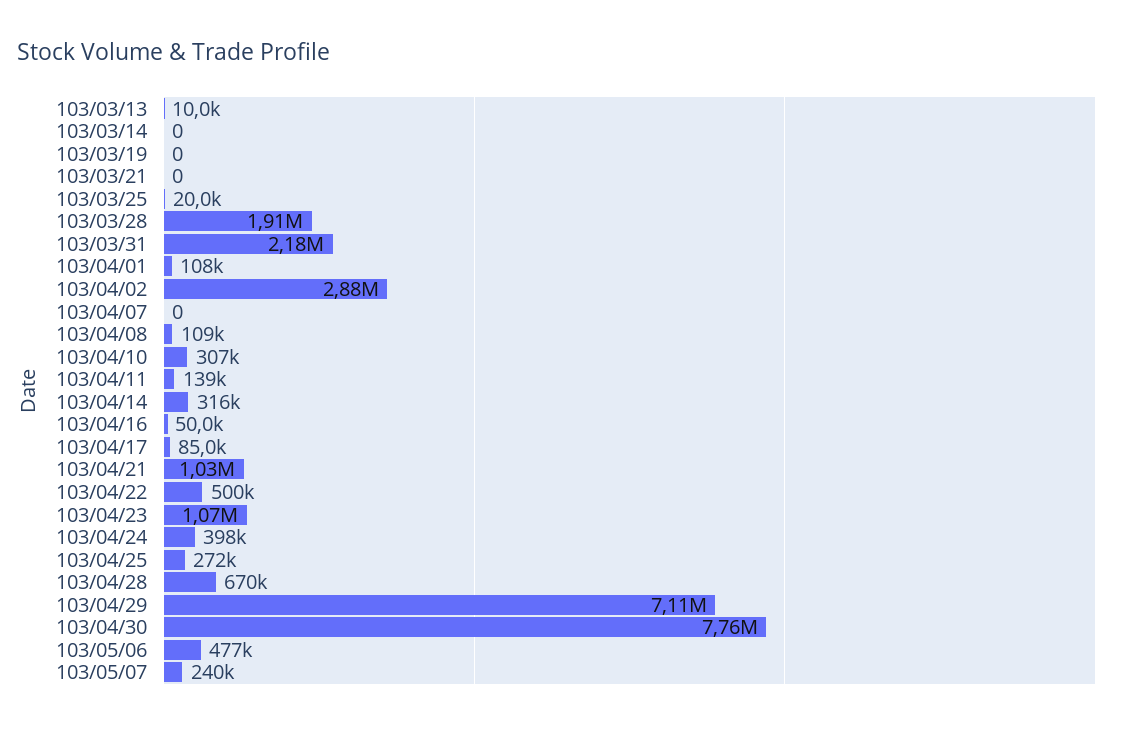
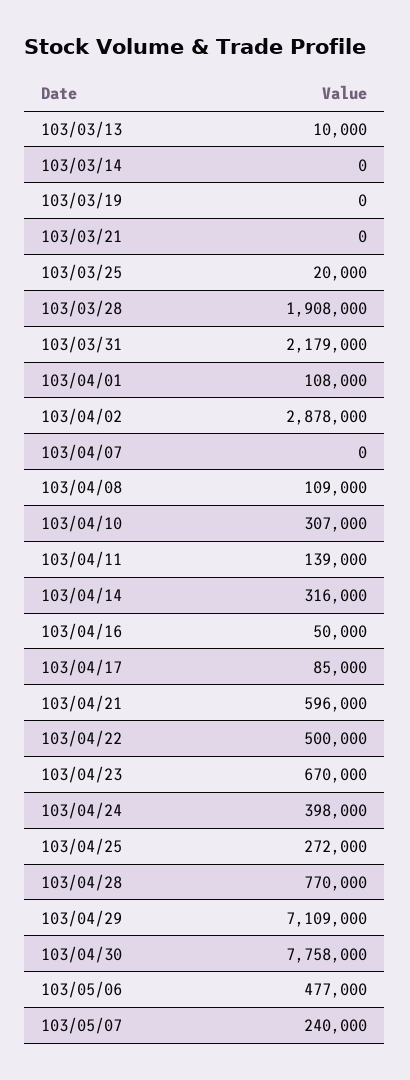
103/04/21: 1030000 -> 596000
103/04/23: 1070000 -> 670000
103/04/28: 670000 -> 770000

